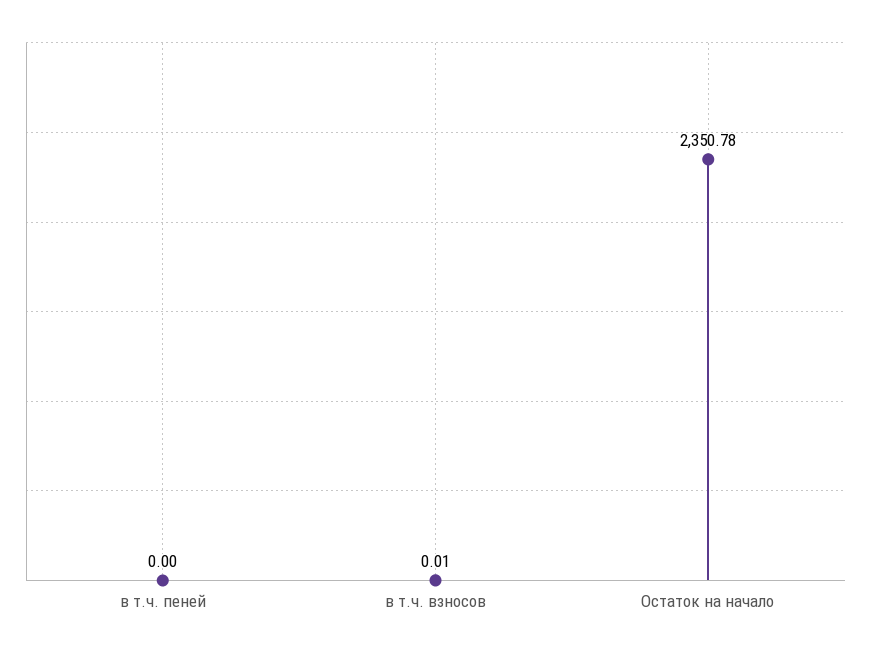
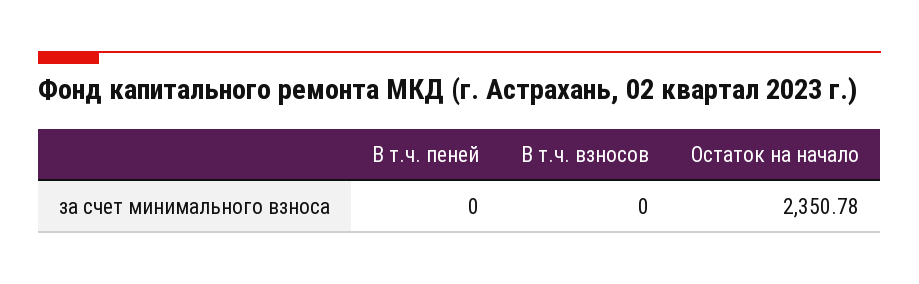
в т.ч. взносов: 0.01 -> 0

